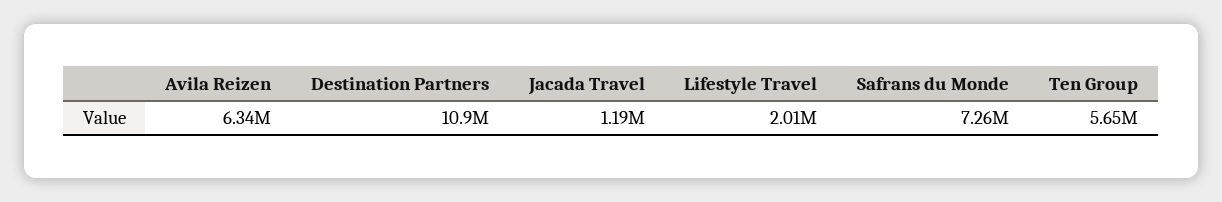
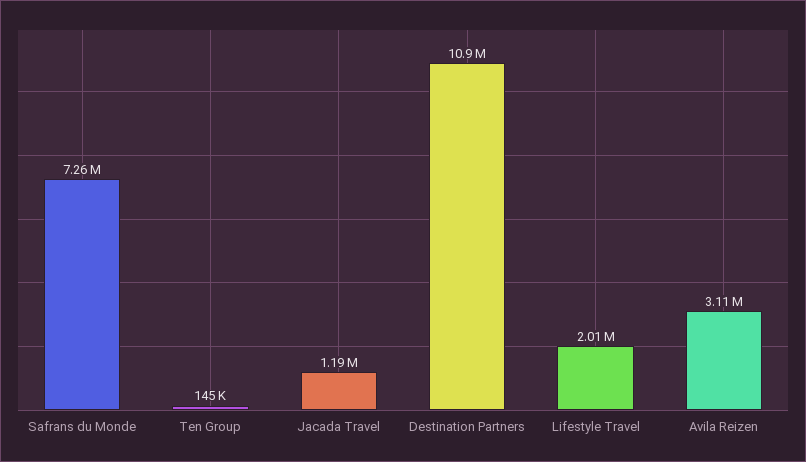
Avila Reizen: 6340000 -> 3110000
Ten Group: 5650000 -> 145000

